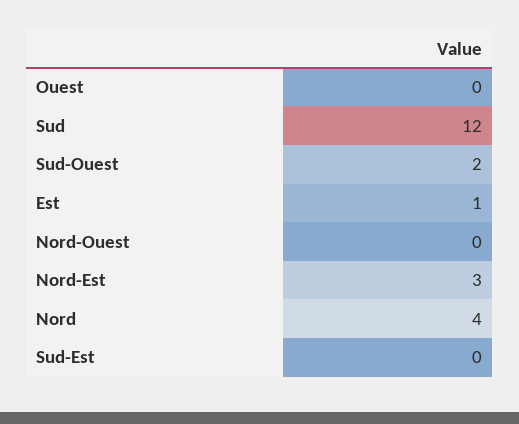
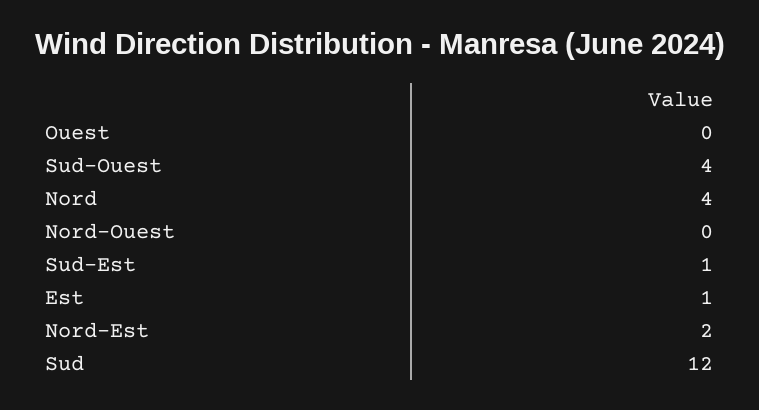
Sud-Ouest: 2 -> 4
Nord-Est: 3 -> 2
Sud-Est: 0 -> 1

